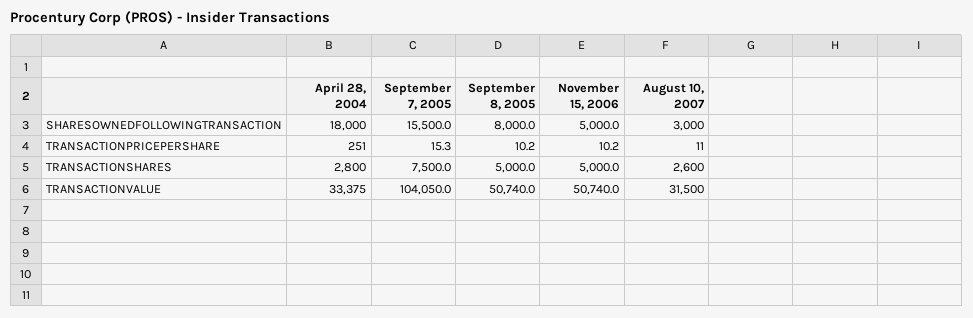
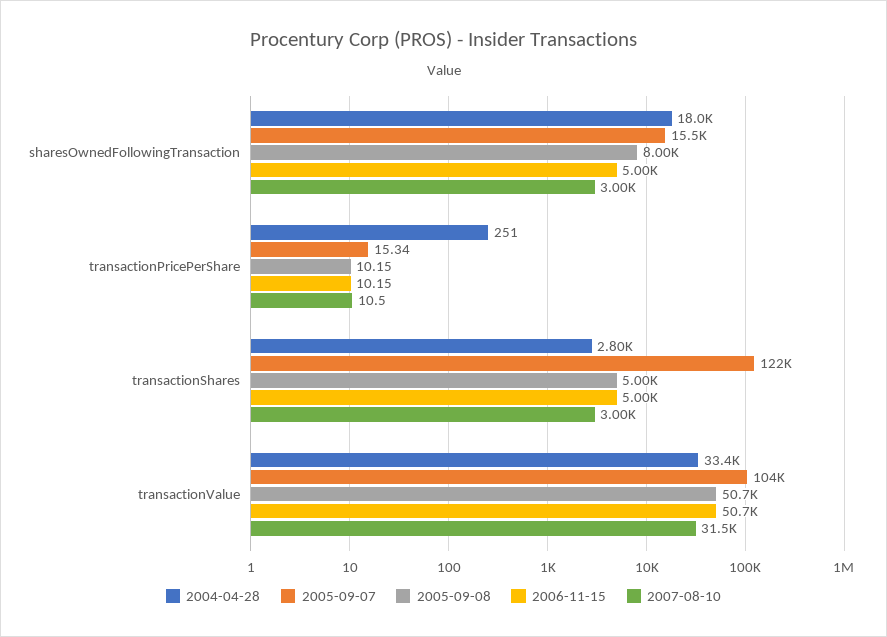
September 7, 2005, TRANSACTIONSHARES: 7500 -> 122000
August 10, 2007, TRANSACTIONSHARES: 2600 -> 3000

